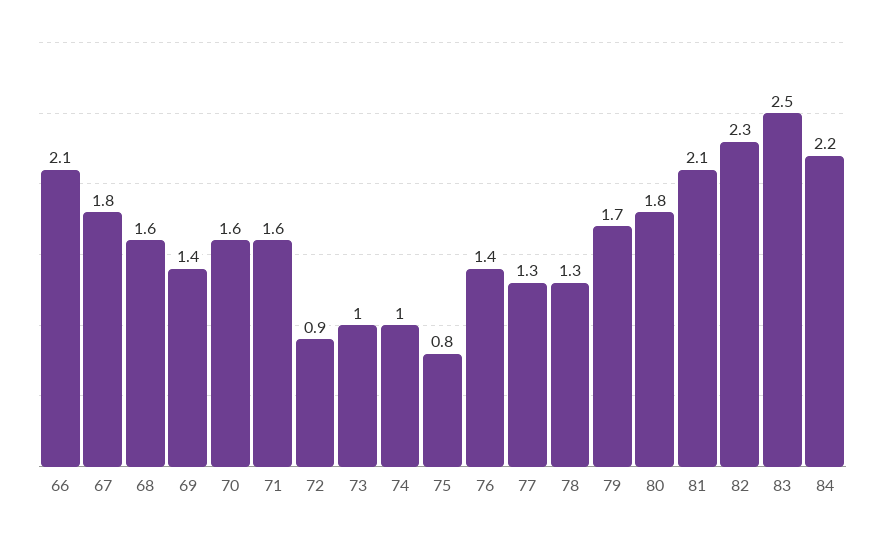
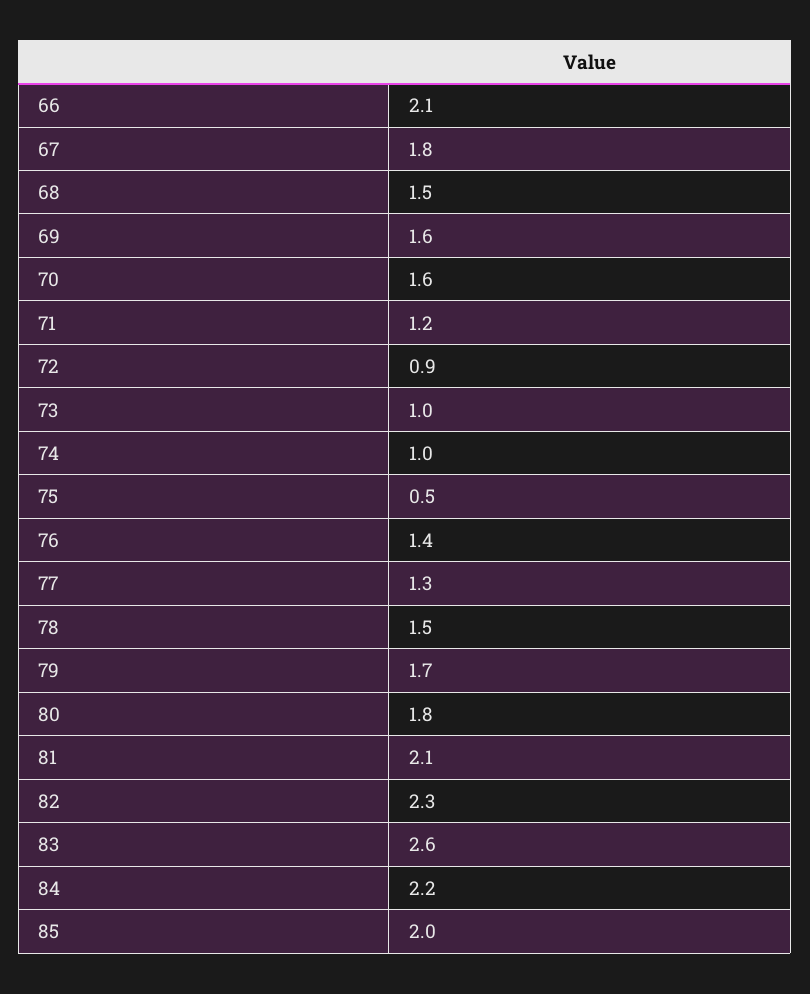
68: 1.6 -> 1.5
69: 1.4 -> 1.6
71: 1.6 -> 1.2
75: 0.8 -> 0.5
78: 1.3 -> 1.5
83: 2.5 -> 2.6
85: none -> 2

